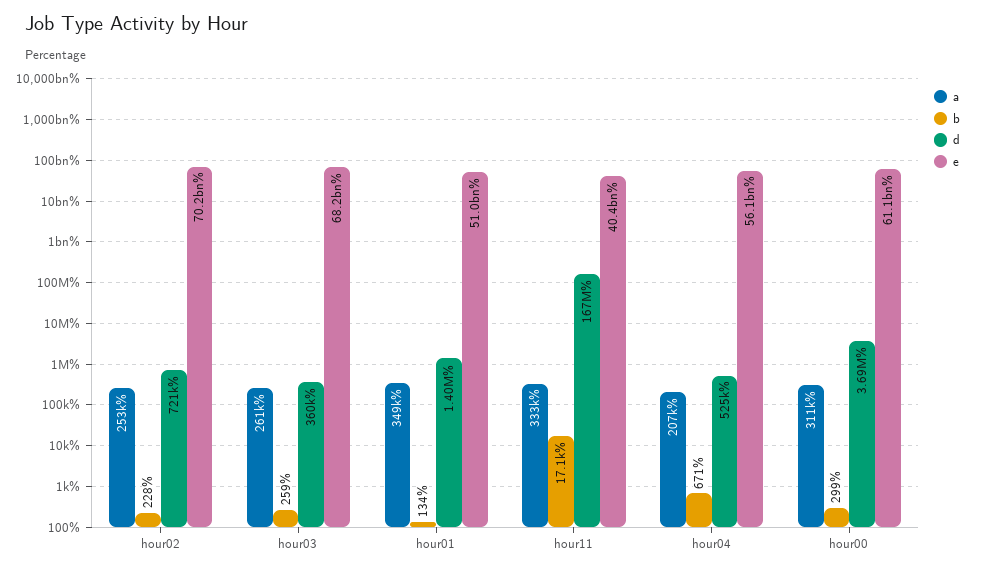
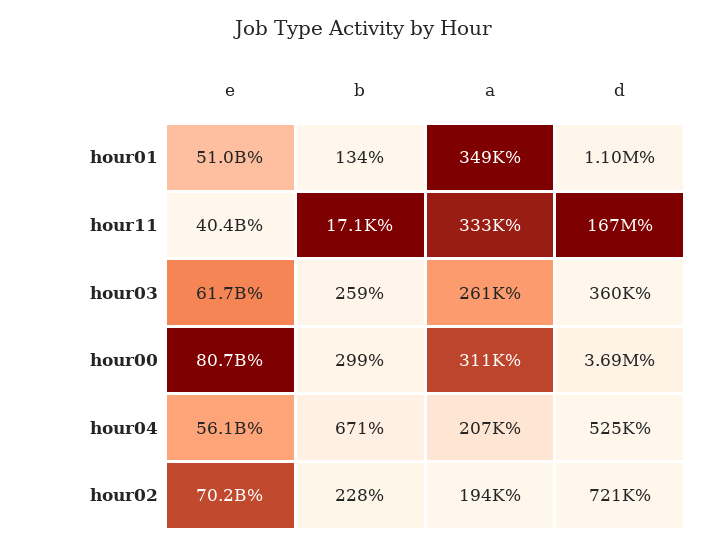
a, hour02: 253000 -> 194000
e, hour03: 68200000000 -> 61700000000
d, hour01: 1400000 -> 1100000
e, hour00: 61100000000 -> 80700000000

